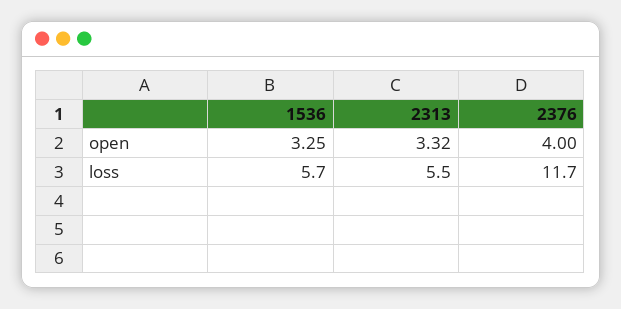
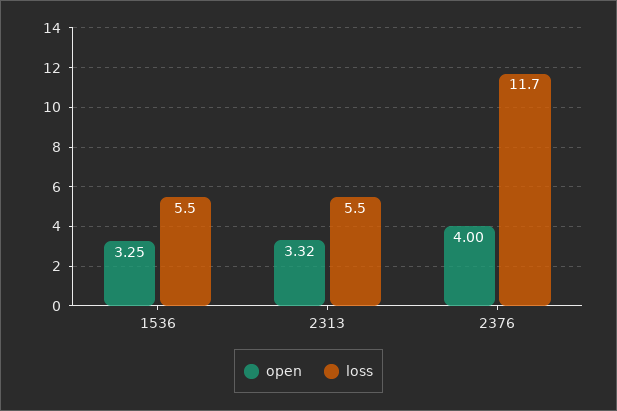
loss, 1536: 5.7 -> 5.5

